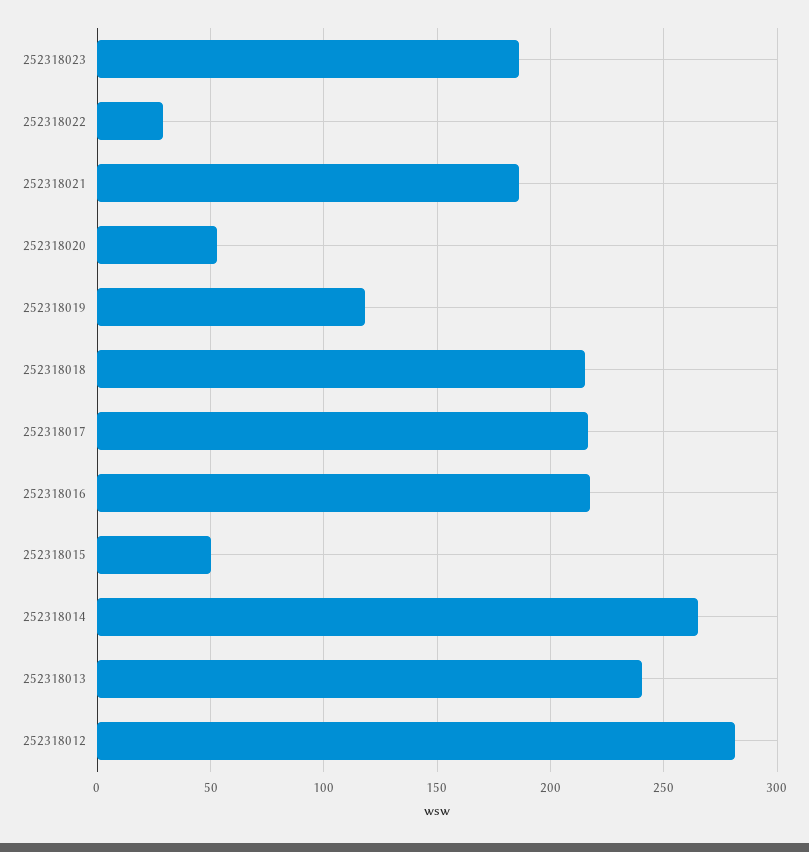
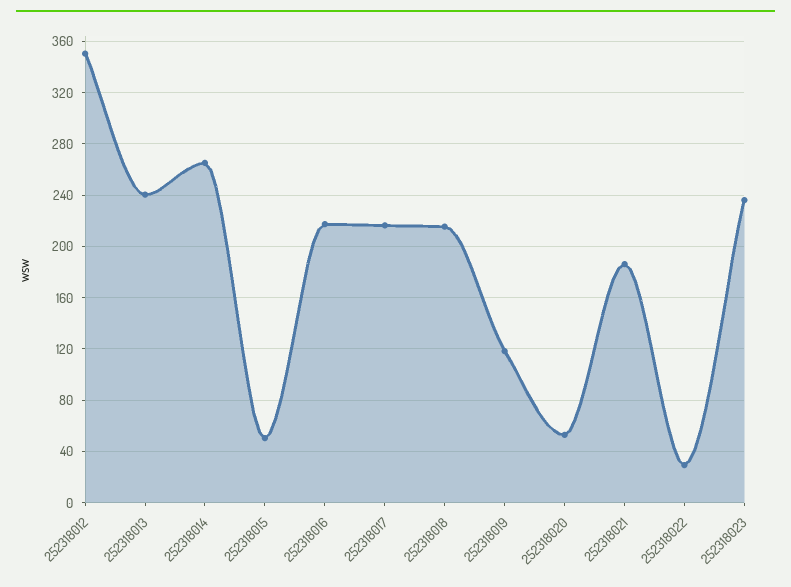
252318023: 185 -> 235
252318012: 280 -> 350

